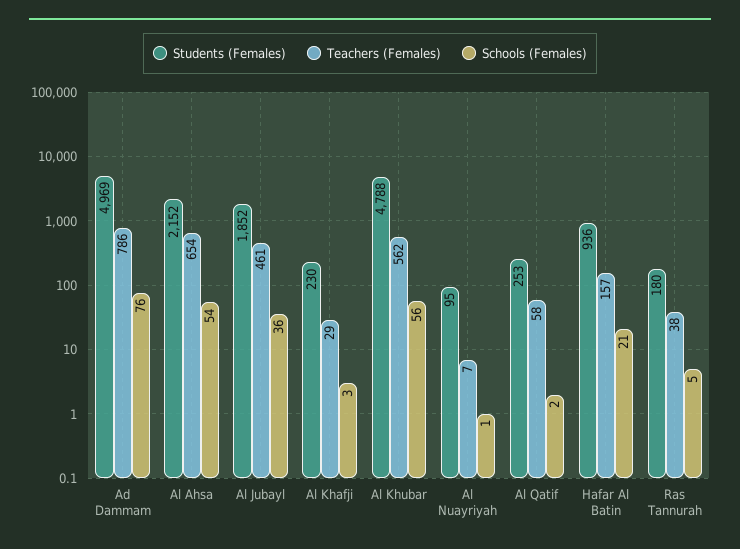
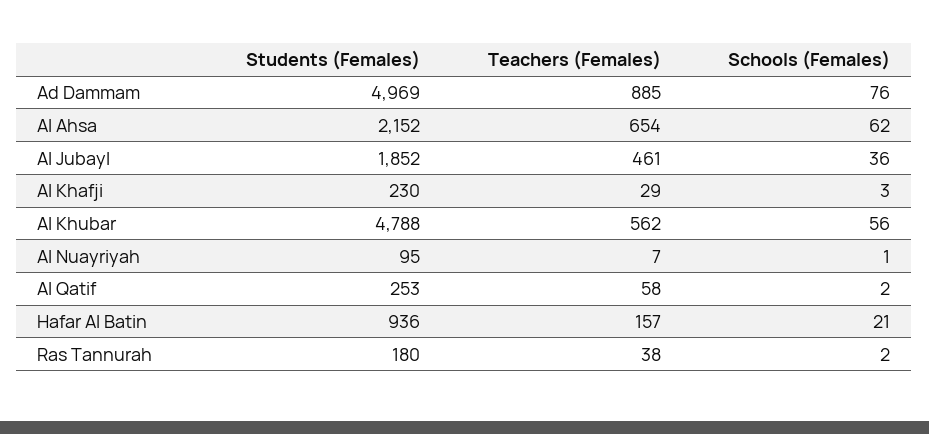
Teachers (Females), Ad Dammam: 786 -> 885
Schools (Females), Al Ahsa: 54 -> 62
Schools (Females), Ras Tannurah: 5 -> 2

